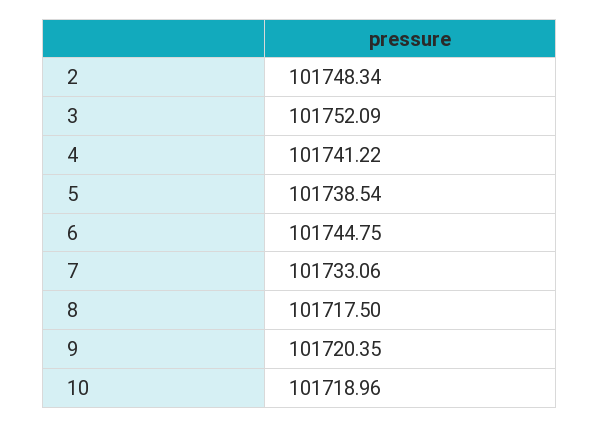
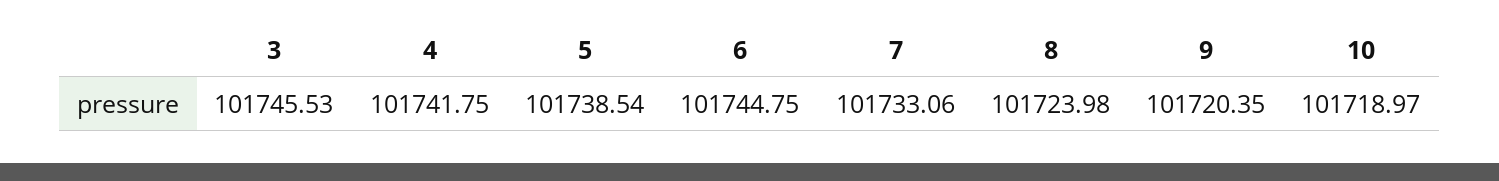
2: 101748.34 -> none
3: 101752.09 -> 101745.53
4: 101741.22 -> 101741.75
8: 101717.5 -> 101723.98
10: 101718.96 -> 101718.97

